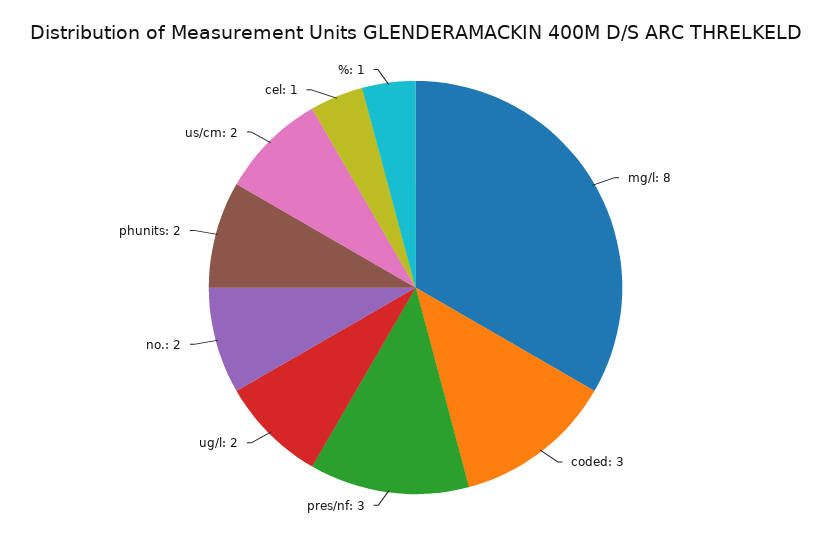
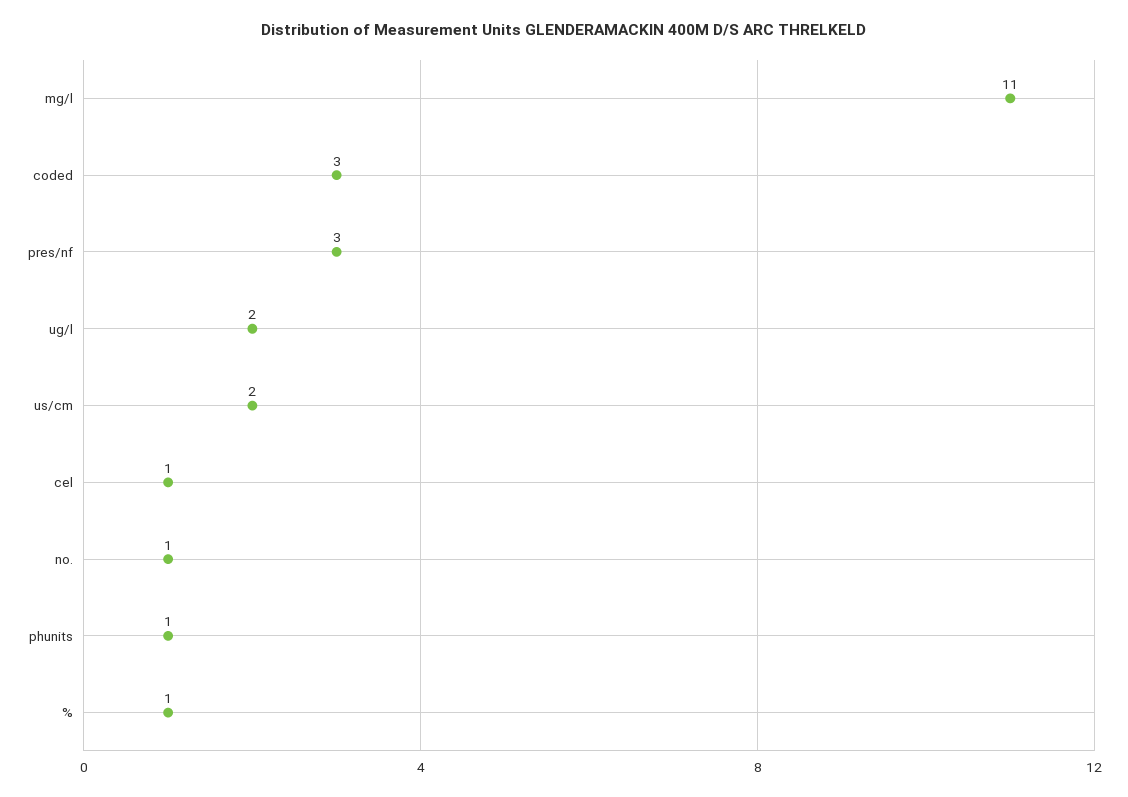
mg/l: 8 -> 11
no.: 2 -> 1
phunits: 2 -> 1

